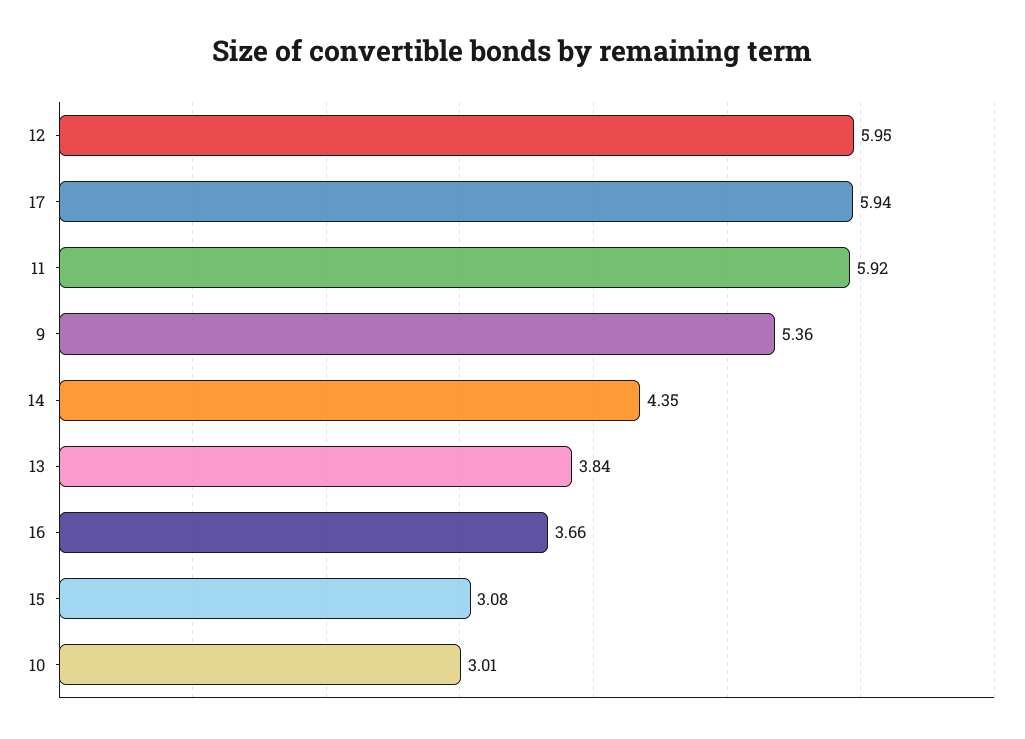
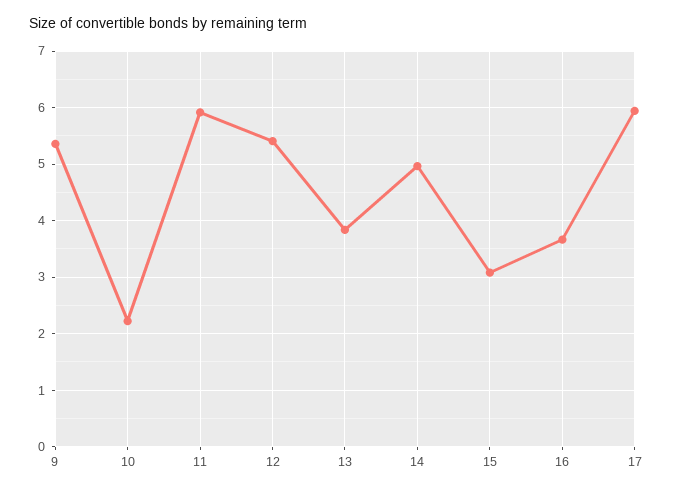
12: 5.95 -> 5.4
14: 4.35 -> 5
10: 3.01 -> 2.2

